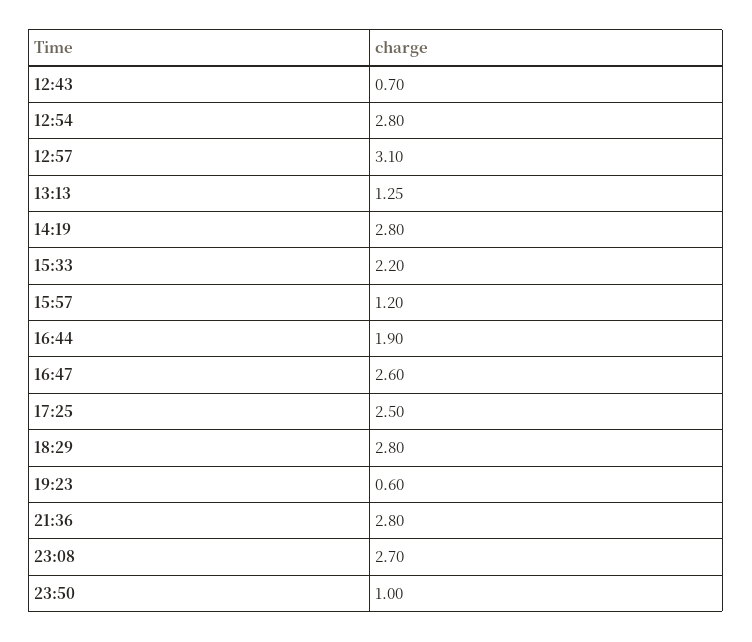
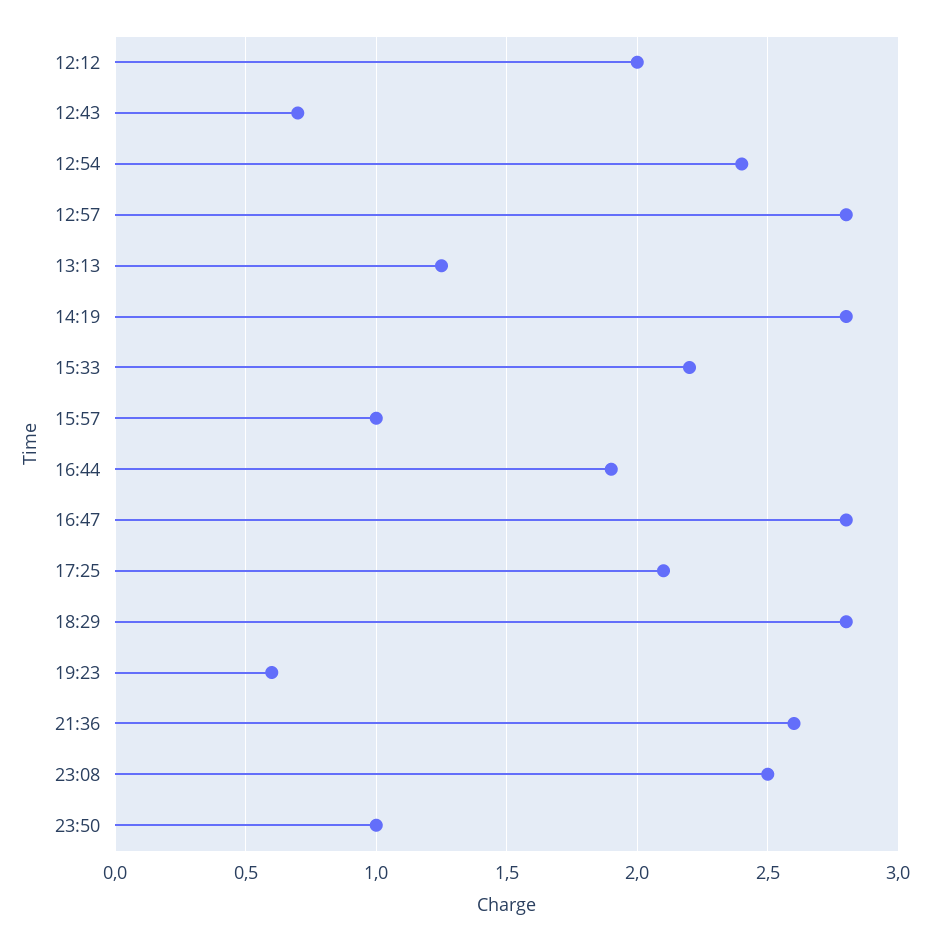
12:54: 2.8 -> 2.4
12:57: 3.1 -> 2.8
15:57: 1.2 -> 1
16:47: 2.6 -> 2.8
17:25: 2.5 -> 2.1
21:36: 2.8 -> 2.6
23:08: 2.7 -> 2.5
12:12: none -> 2

